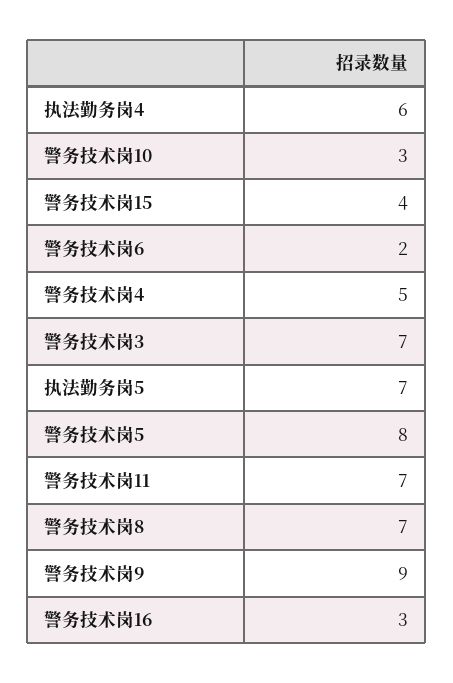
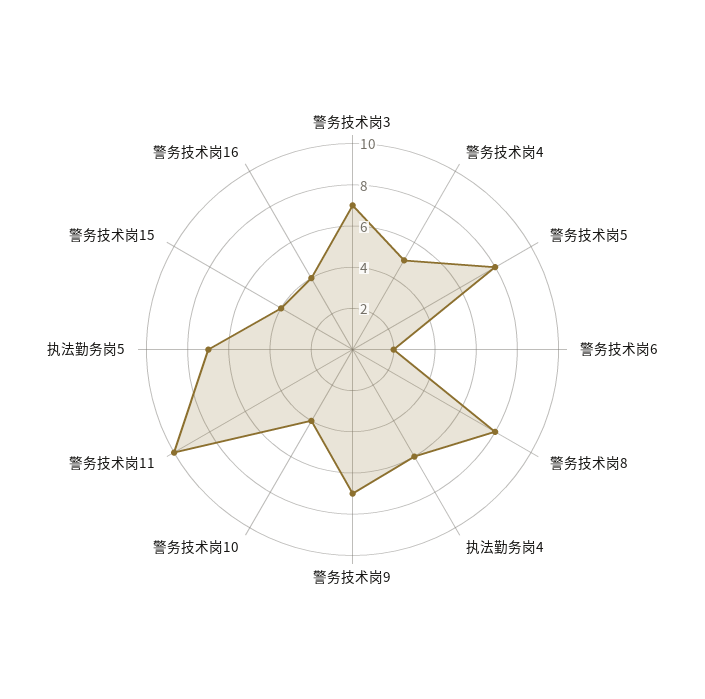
警务技术岗10: 3 -> 4
警务技术岗11: 7 -> 10
警务技术岗8: 7 -> 8
警务技术岗9: 9 -> 7
警务技术岗16: 3 -> 4

